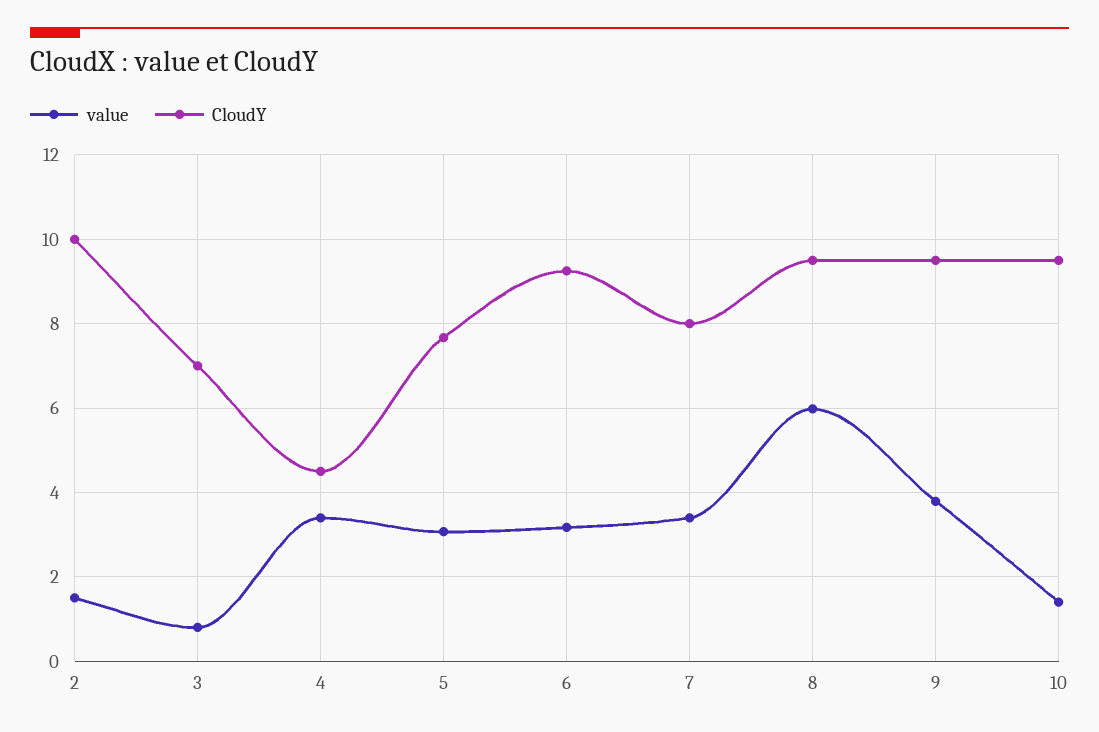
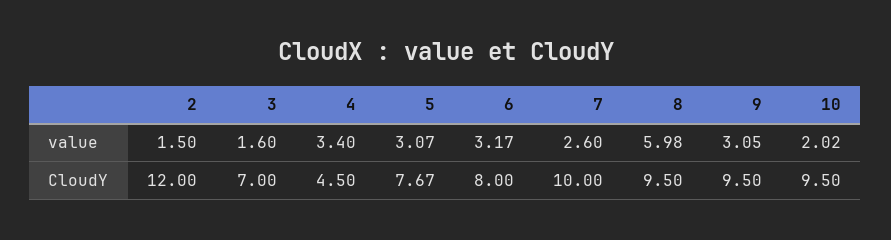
CloudY, 2: 10 -> 12
value, 3: 0.8 -> 1.6
CloudY, 6: 9.2 -> 8
value, 7: 3.4 -> 2.6
CloudY, 7: 8 -> 10
value, 9: 3.8 -> 3.05
value, 10: 1.4 -> 2.02

